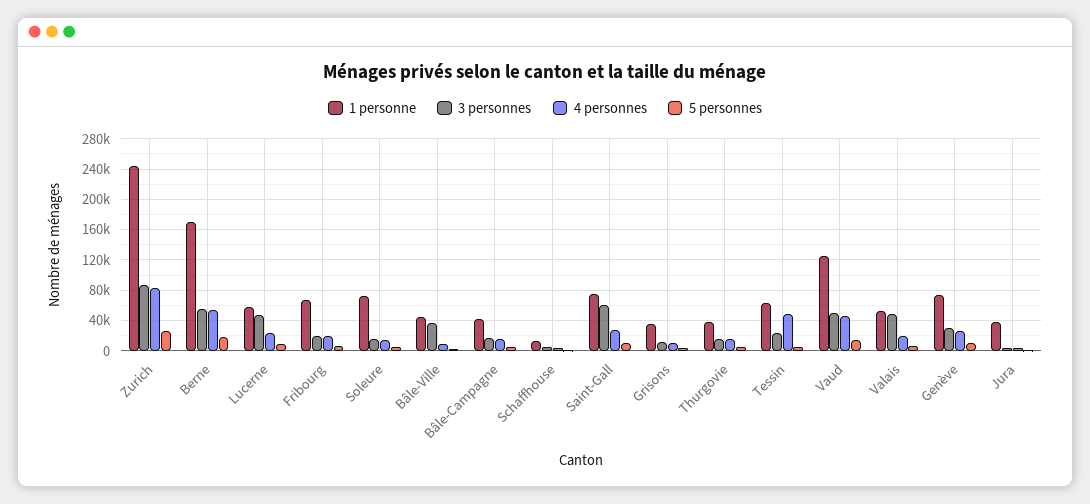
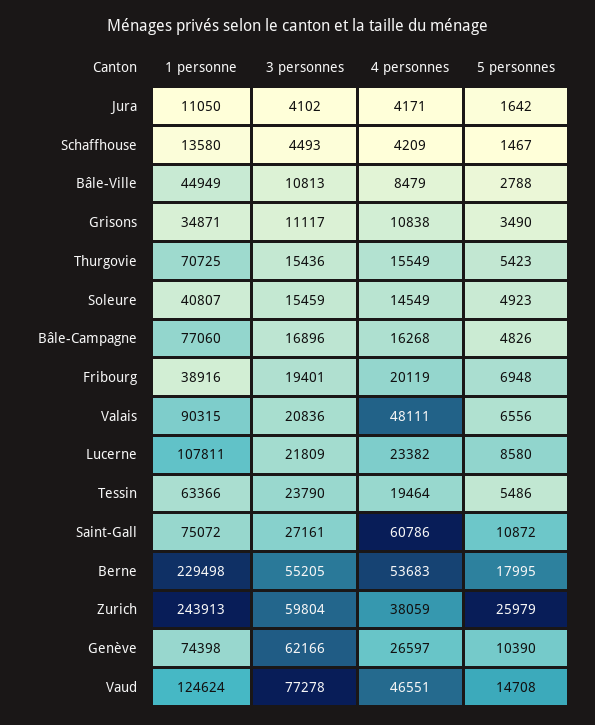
3 personnes, Zurich: 90000 -> 59804
4 personnes, Zurich: 80000 -> 38059
1 personne, Berne: 170000 -> 229498
1 personne, Lucerne: 60000 -> 107811
3 personnes, Lucerne: 50000 -> 21809
1 personne, Fribourg: 70000 -> 38916
1 personne, Soleure: 70000 -> 40807
3 personnes, Bâle-Ville: 40000 -> 10813
1 personne, Bâle-Campagne: 40000 -> 77060
3 personnes, Saint-Gall: 60000 -> 27161
4 personnes, Saint-Gall: 30000 -> 60786
1 personne, Thurgovie: 40000 -> 70725
4 personnes, Tessin: 50000 -> 19464
3 personnes, Vaud: 50000 -> 77278
1 personne, Valais: 50000 -> 90315
3 personnes, Valais: 50000 -> 20836
4 personnes, Valais: 20000 -> 48111
3 personnes, Genève: 30000 -> 62166
1 personne, Jura: 40000 -> 11050

